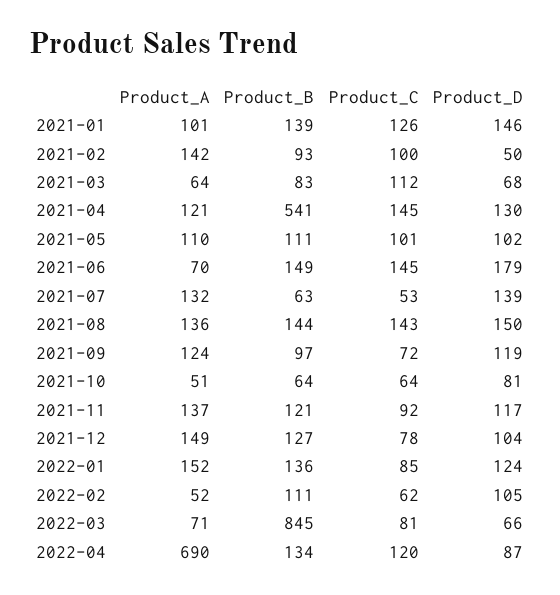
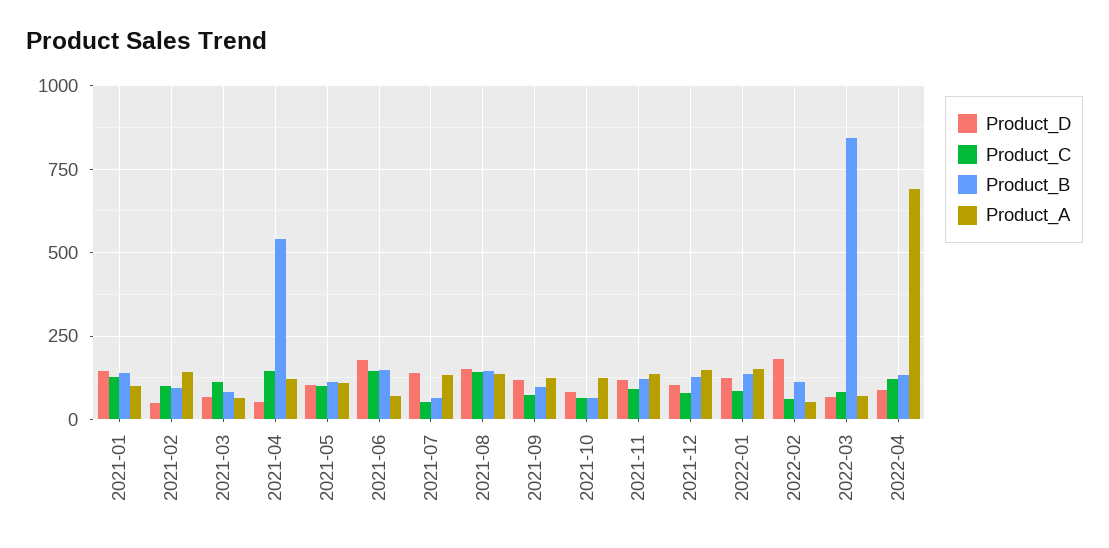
Product_D, 2021-04: 130 -> 50
Product_A, 2021-10: 51 -> 125
Product_D, 2022-02: 105 -> 175

